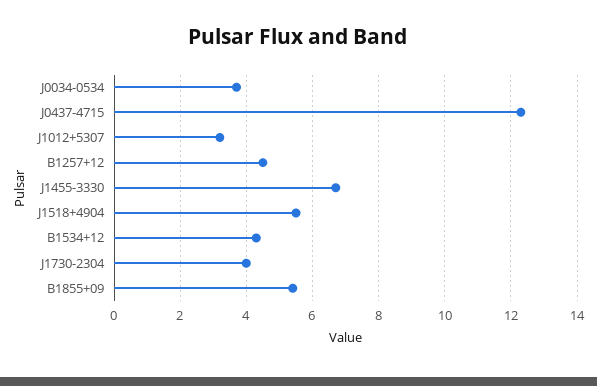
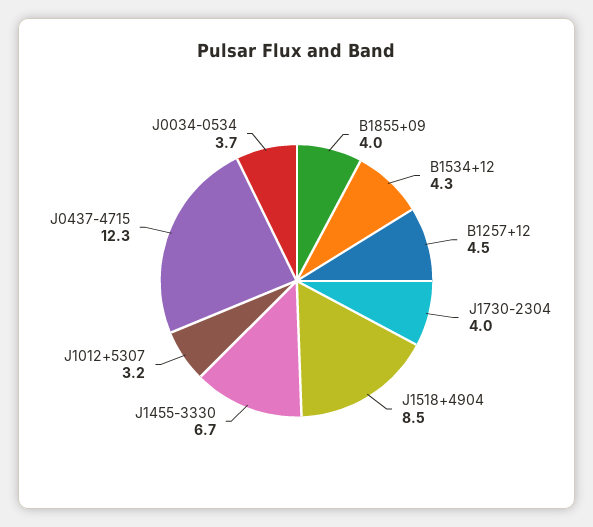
J1518+4904: 5.5 -> 8.5
B1855+09: 5.5 -> 4

